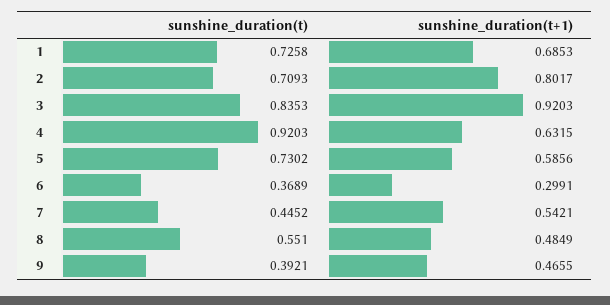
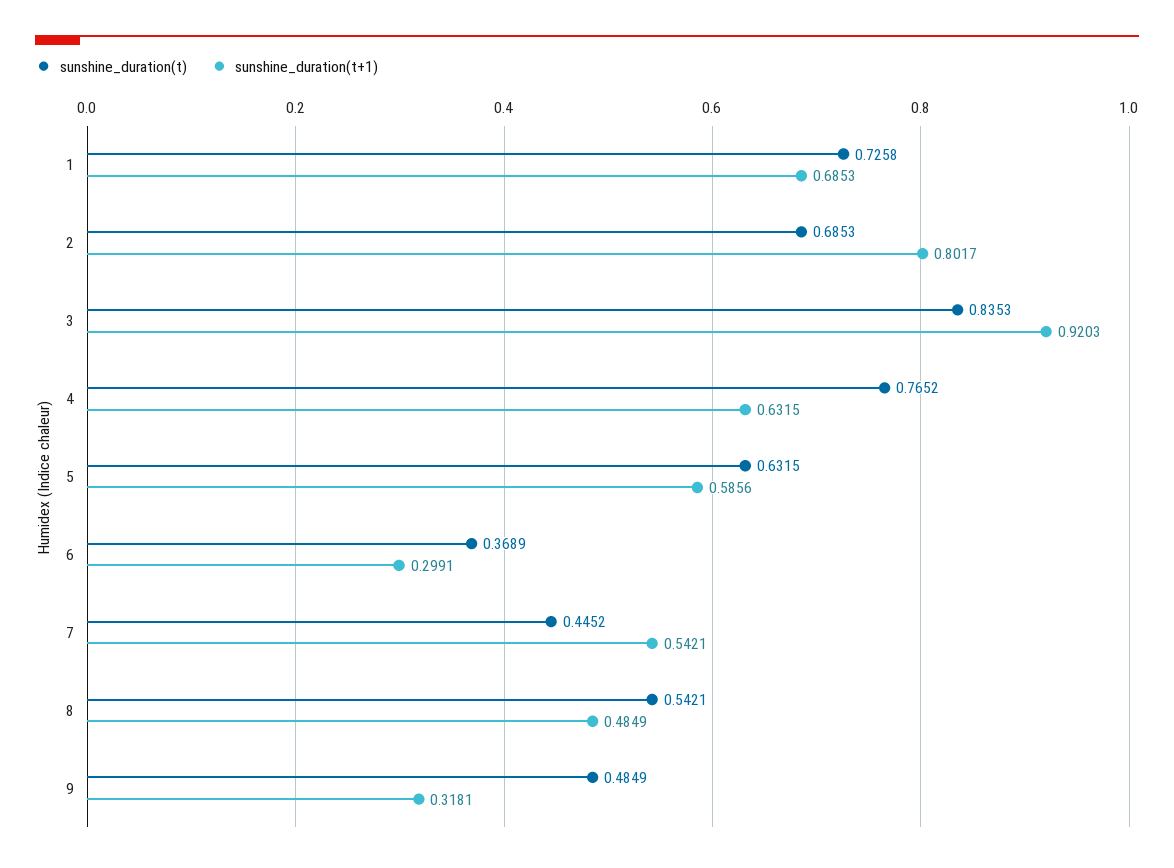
sunshine_duration(t), 2: 0.7093 -> 0.6853
sunshine_duration(t), 4: 0.9203 -> 0.7652
sunshine_duration(t), 5: 0.7302 -> 0.6315
sunshine_duration(t), 8: 0.551 -> 0.5421
sunshine_duration(t), 9: 0.3921 -> 0.4849
sunshine_duration(t+1), 9: 0.4655 -> 0.3181

